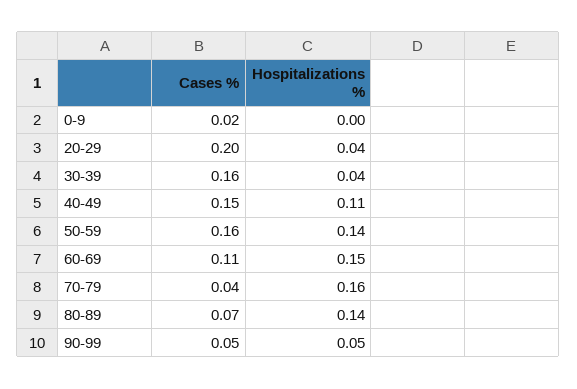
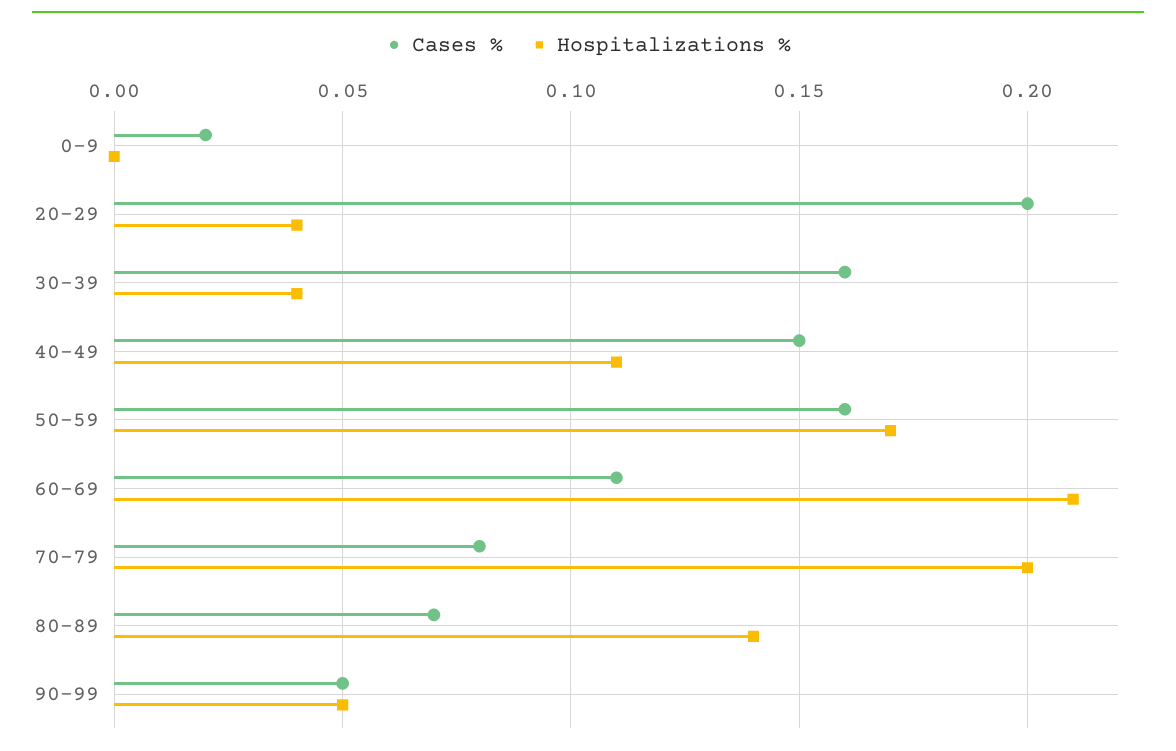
Hospitalizations %, 50-59: 0.14 -> 0.17
Hospitalizations %, 60-69: 0.15 -> 0.21
Cases %, 70-79: 0.04 -> 0.08
Hospitalizations %, 70-79: 0.16 -> 0.2

